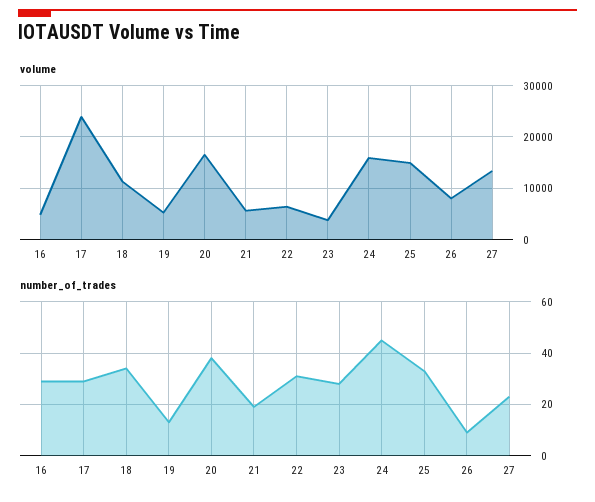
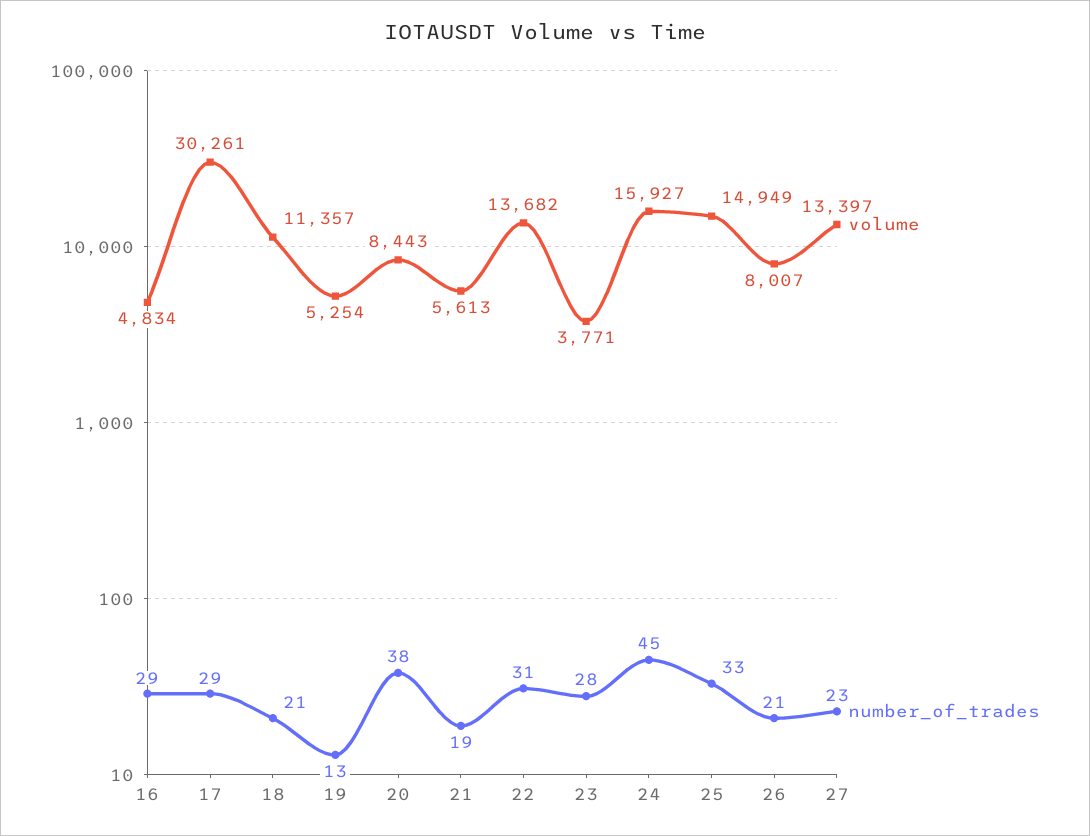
volume, 17: 24000 -> 30261
volume, 20: 16000 -> 8443
volume, 22: 6000 -> 13682
number_of_trades, 18: 35 -> 21
number_of_trades, 26: 10 -> 21

